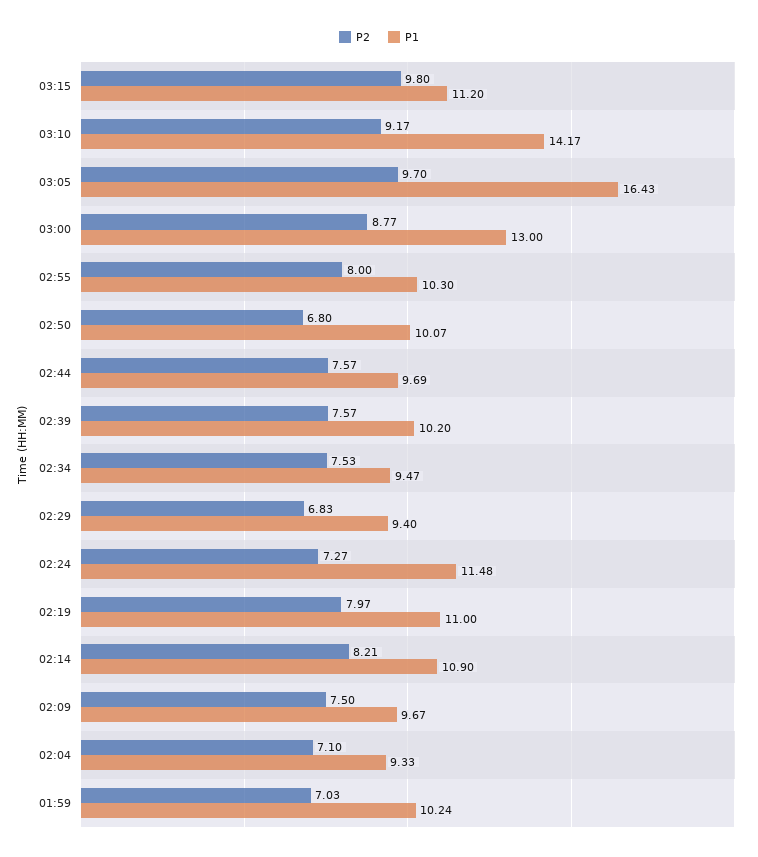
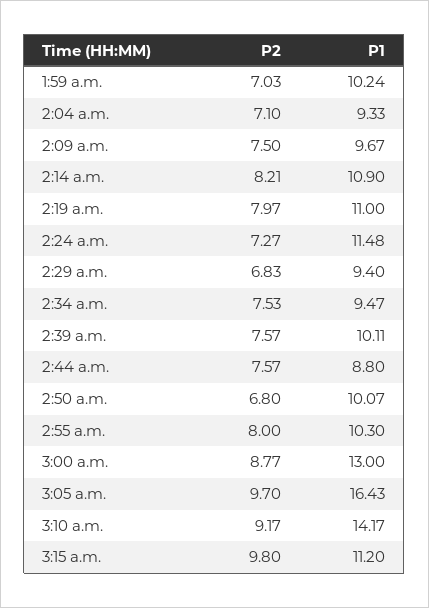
P1, 02:44: 9.69 -> 8.8
P1, 02:39: 10.2 -> 10.11

